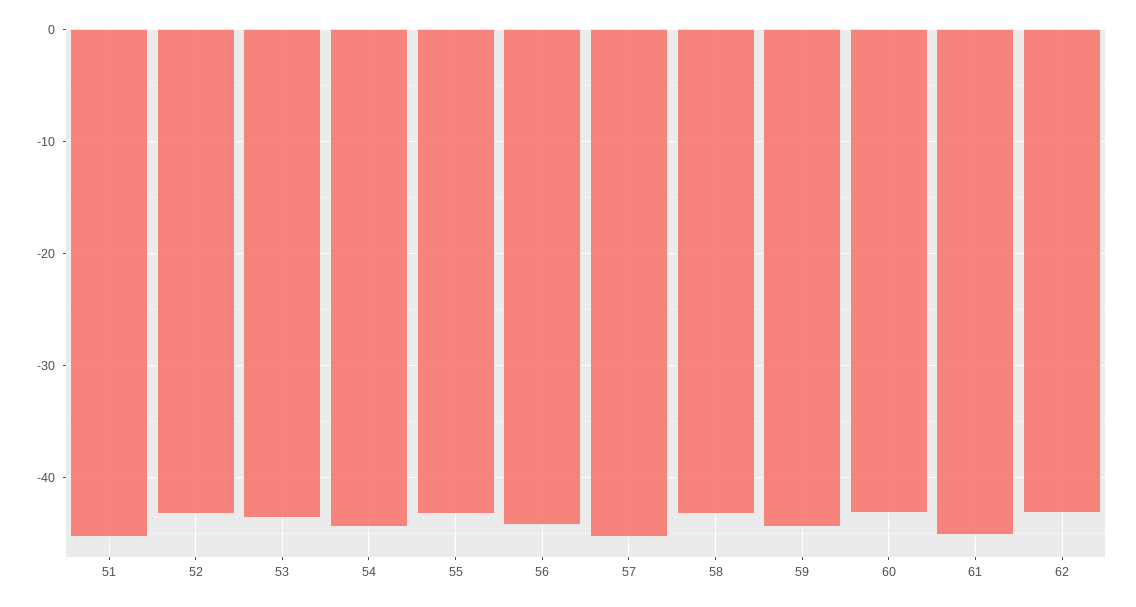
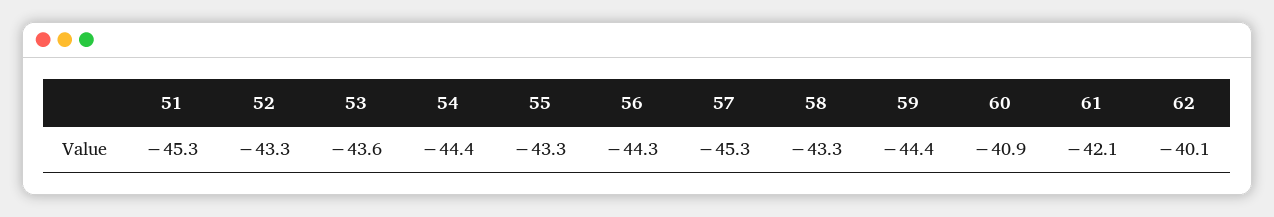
60: -43 -> -40.9
61: -45 -> -42.1
62: -43 -> -40.1

